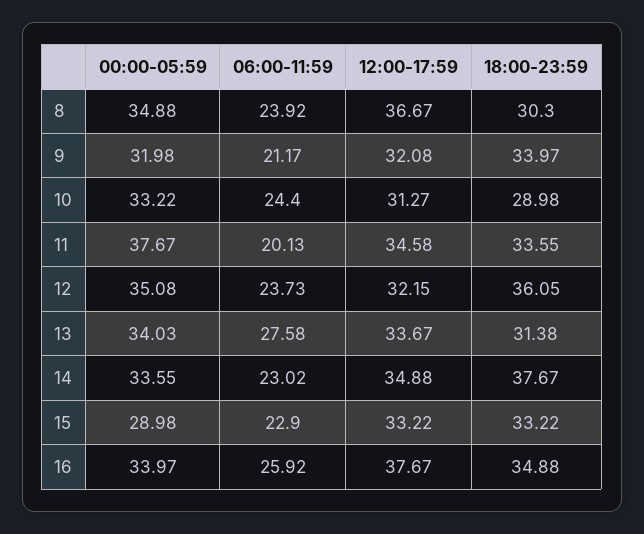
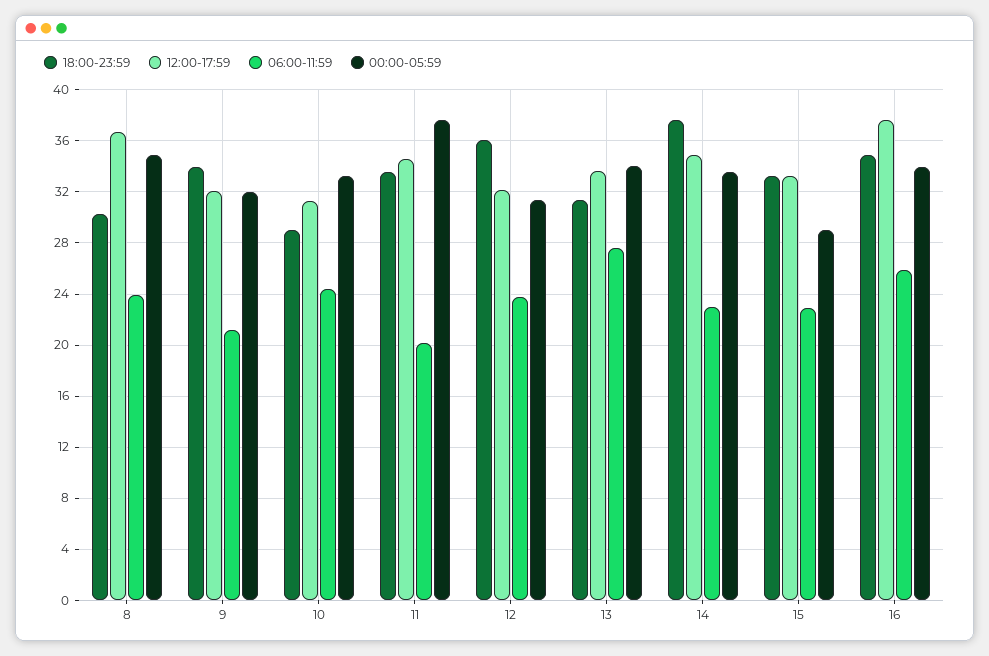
00:00-05:59, 12: 35.08 -> 31.5

